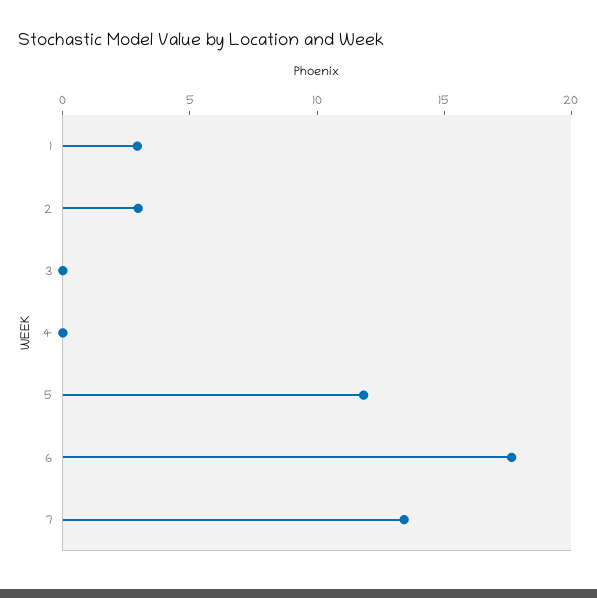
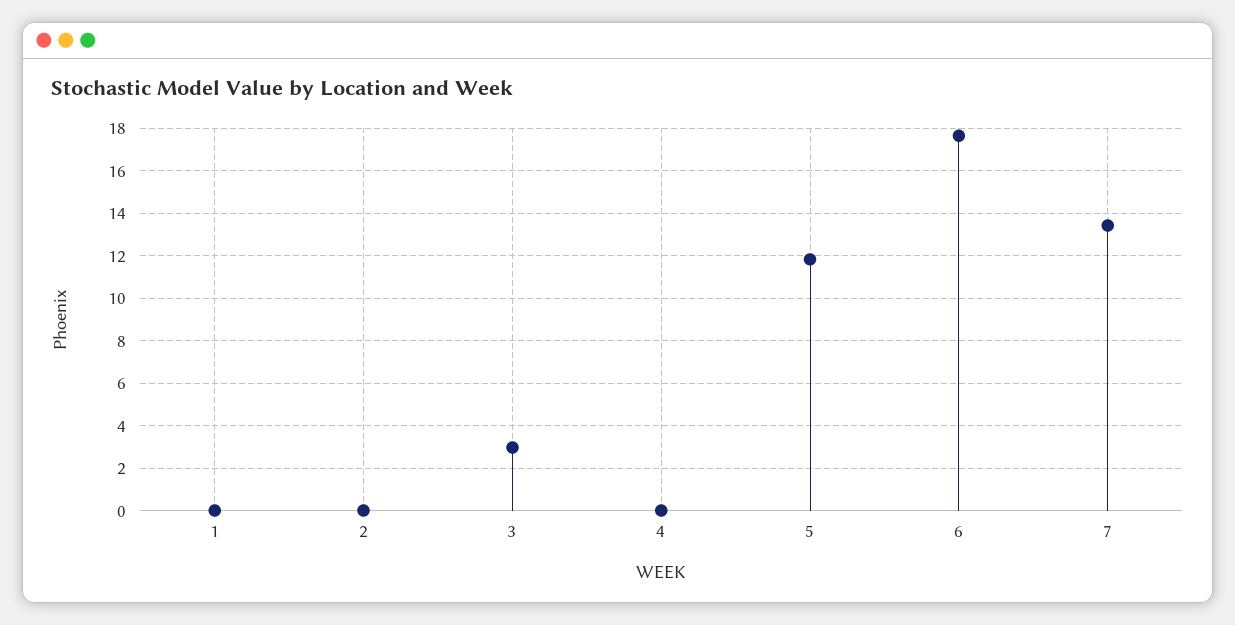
1: 3 -> 0
2: 3 -> 0
3: 0 -> 3

